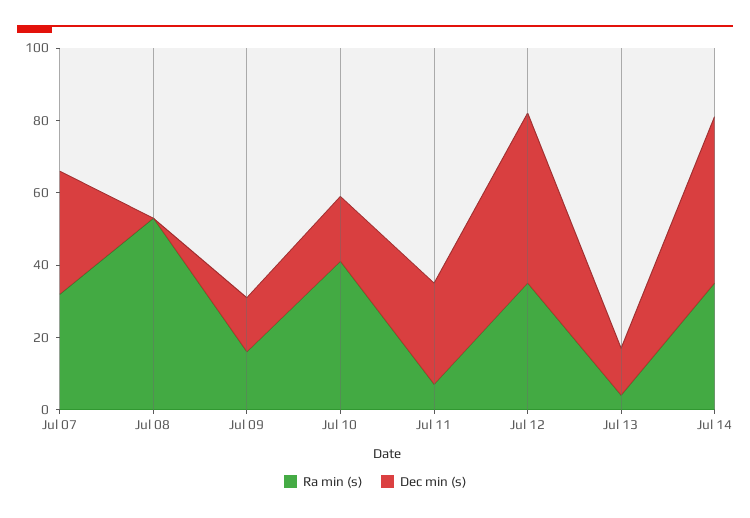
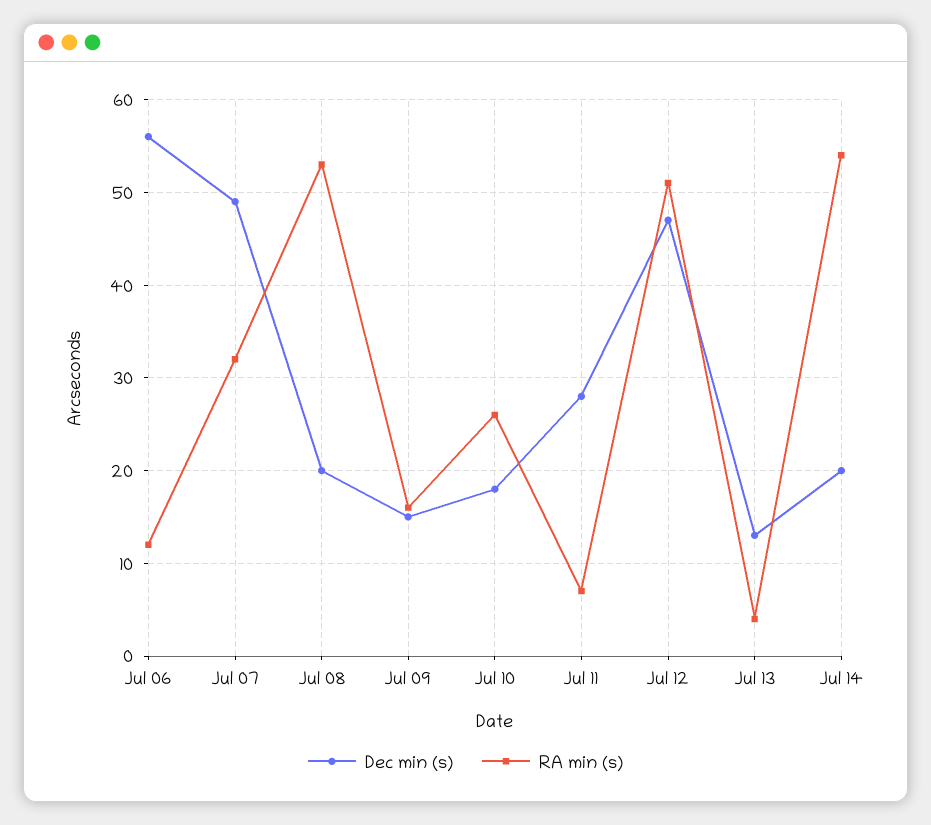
Dec min (s), Jul 07: 35 -> 49
Dec min (s), Jul 08: 0 -> 20
Ra min (s), Jul 10: 40 -> 26
Ra min (s), Jul 12: 35 -> 51
Ra min (s), Jul 14: 35 -> 54
Dec min (s), Jul 14: 45 -> 20
Dec min (s), Jul 06: none -> 56
Ra min (s), Jul 06: none -> 12

